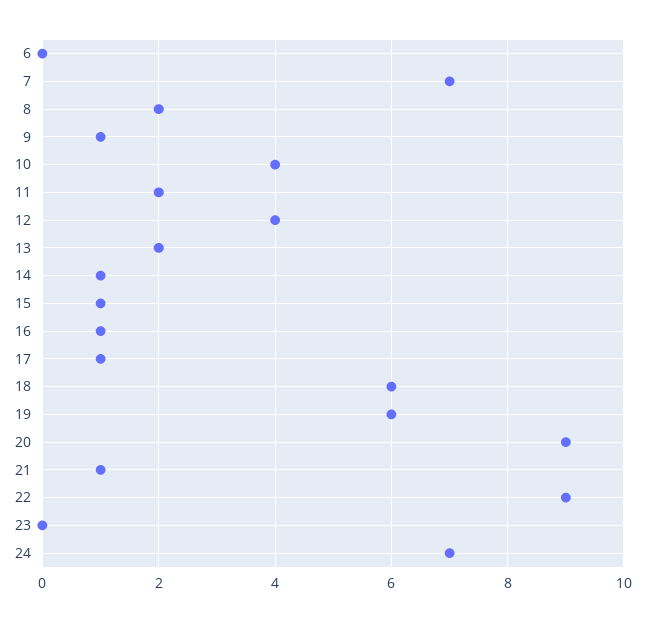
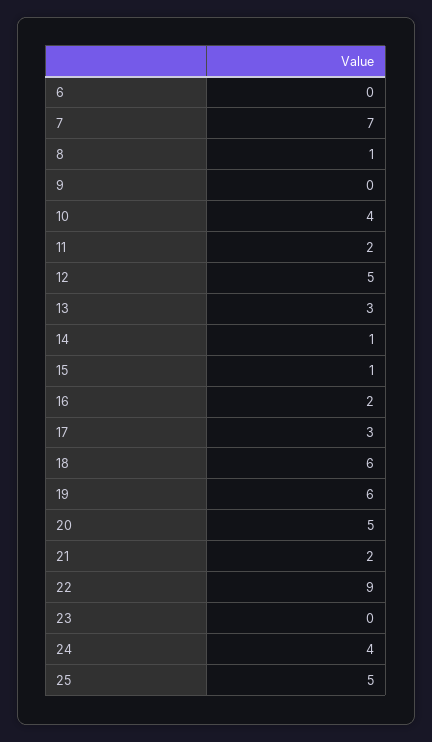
8: 2 -> 1
9: 1 -> 0
12: 4 -> 5
13: 2 -> 3
16: 1 -> 2
17: 1 -> 3
20: 9 -> 5
21: 1 -> 2
24: 7 -> 4
25: none -> 5

